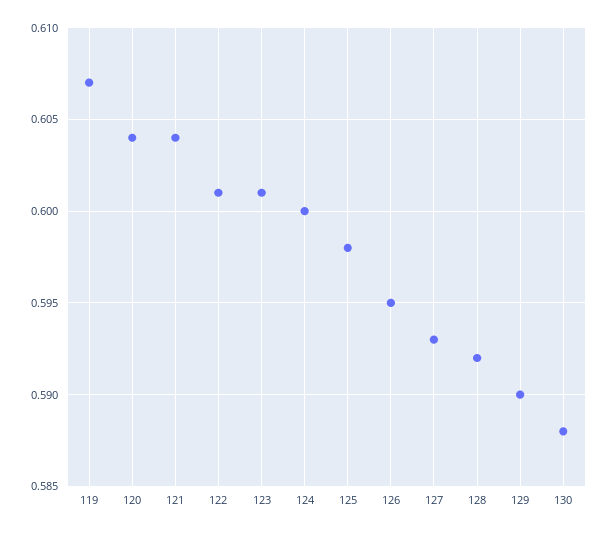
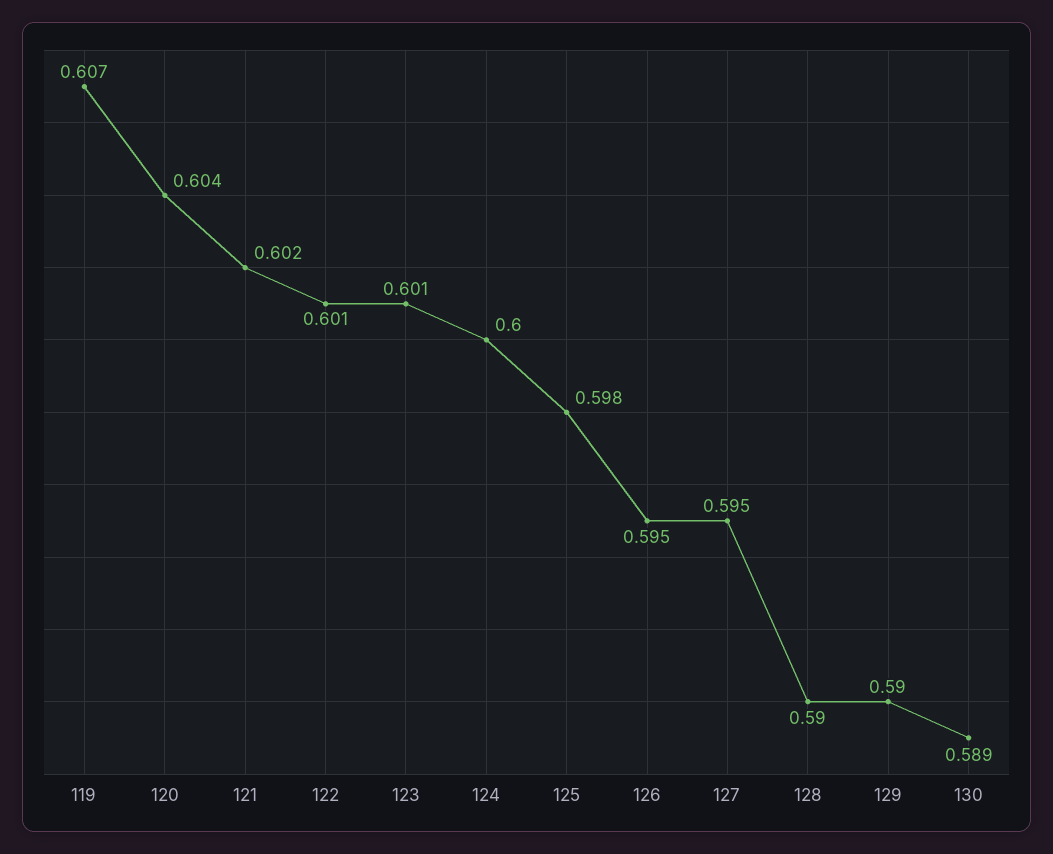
121: 0.604 -> 0.602
127: 0.593 -> 0.595
128: 0.592 -> 0.59
130: 0.588 -> 0.589

